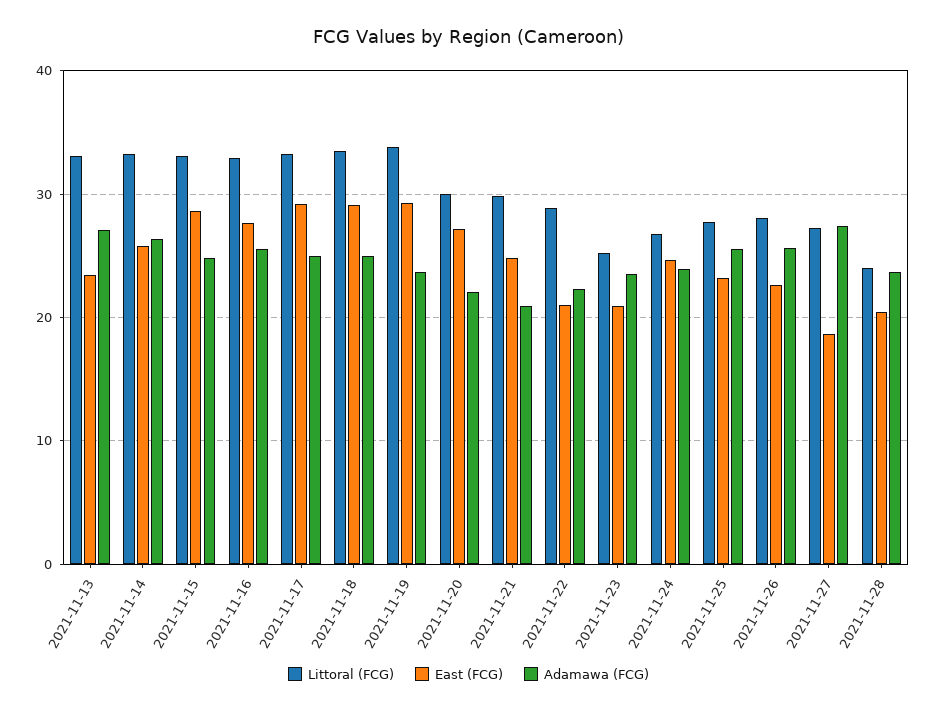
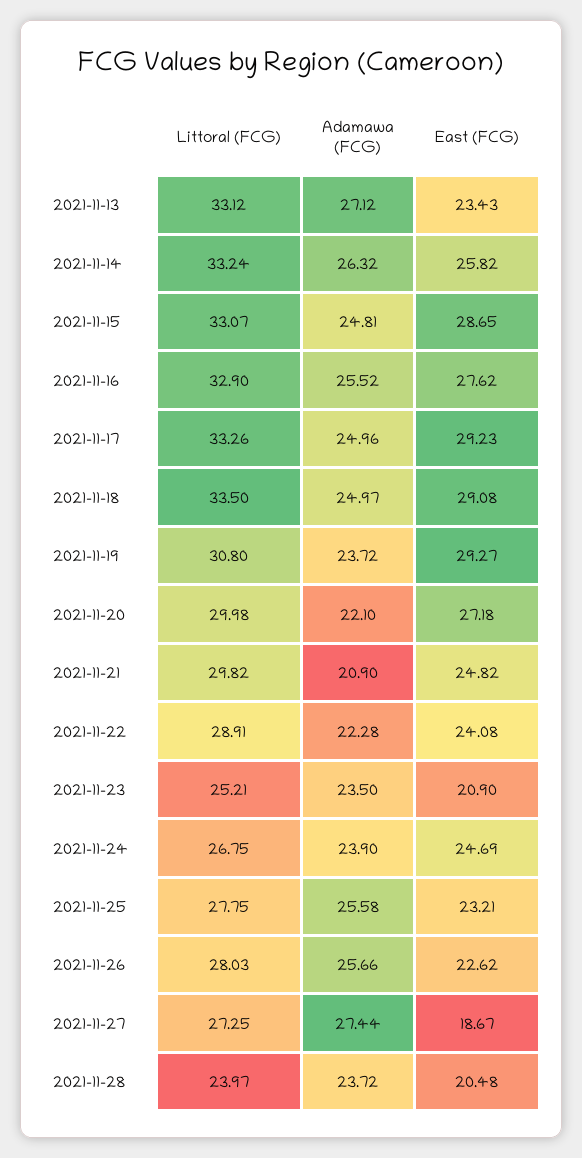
Littoral (FCG), 2021-11-19: 34 -> 30.8
East (FCG), 2021-11-22: 21 -> 24.08

